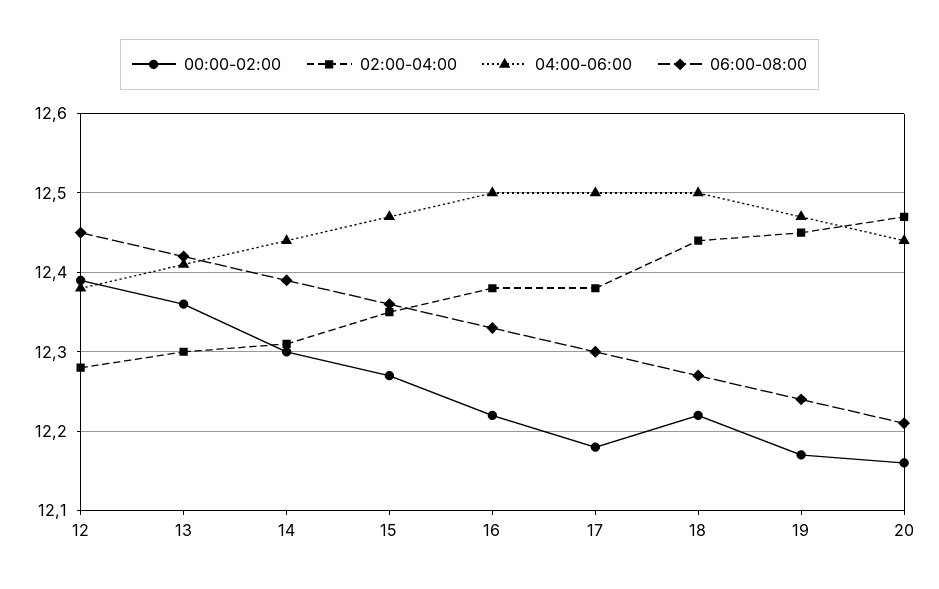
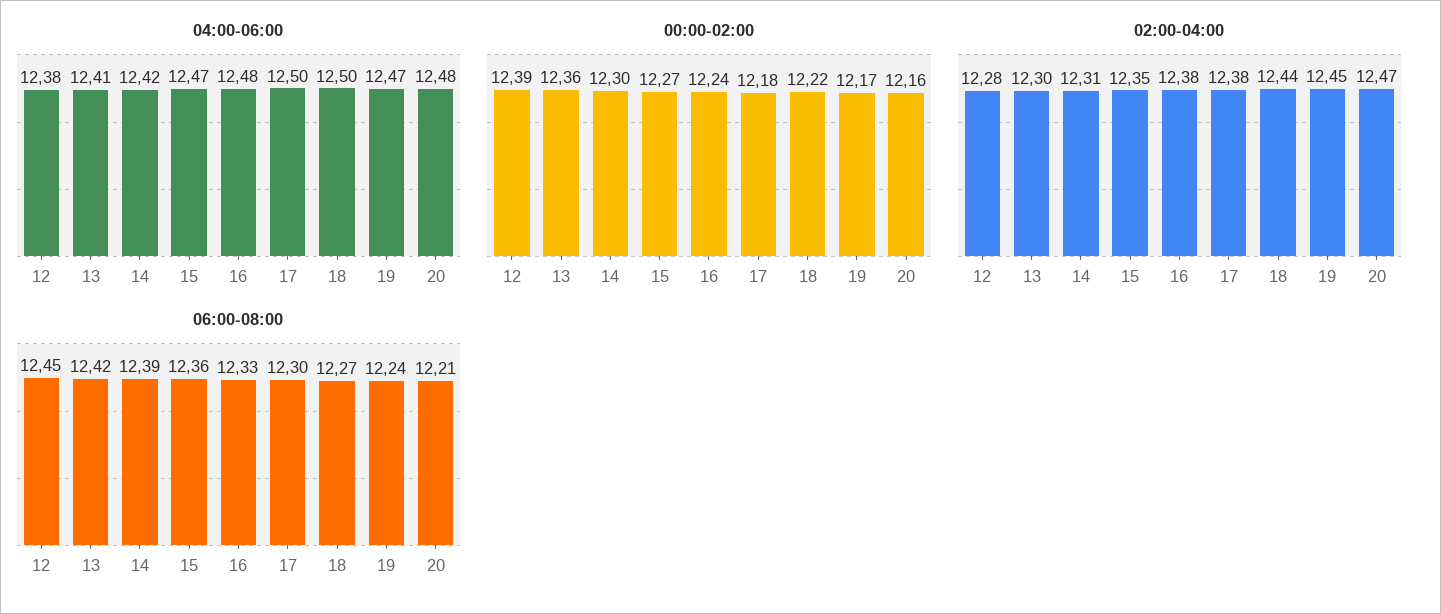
04:00-06:00, 14: 12.44 -> 12.42
00:00-02:00, 16: 12.22 -> 12.24
04:00-06:00, 16: 12.5 -> 12.48
04:00-06:00, 20: 12.44 -> 12.48

